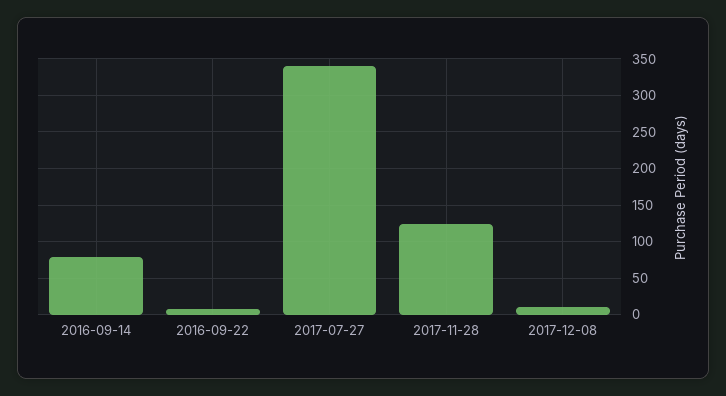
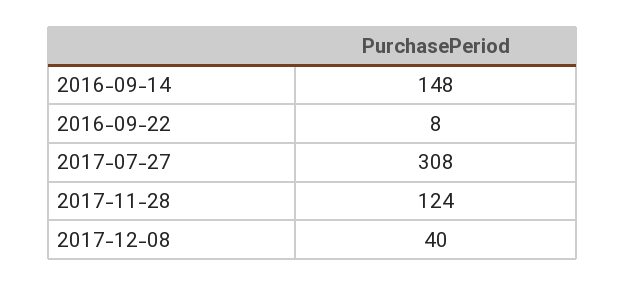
2016-09-14: 80 -> 148
2017-07-27: 340 -> 308
2017-12-08: 10 -> 40

